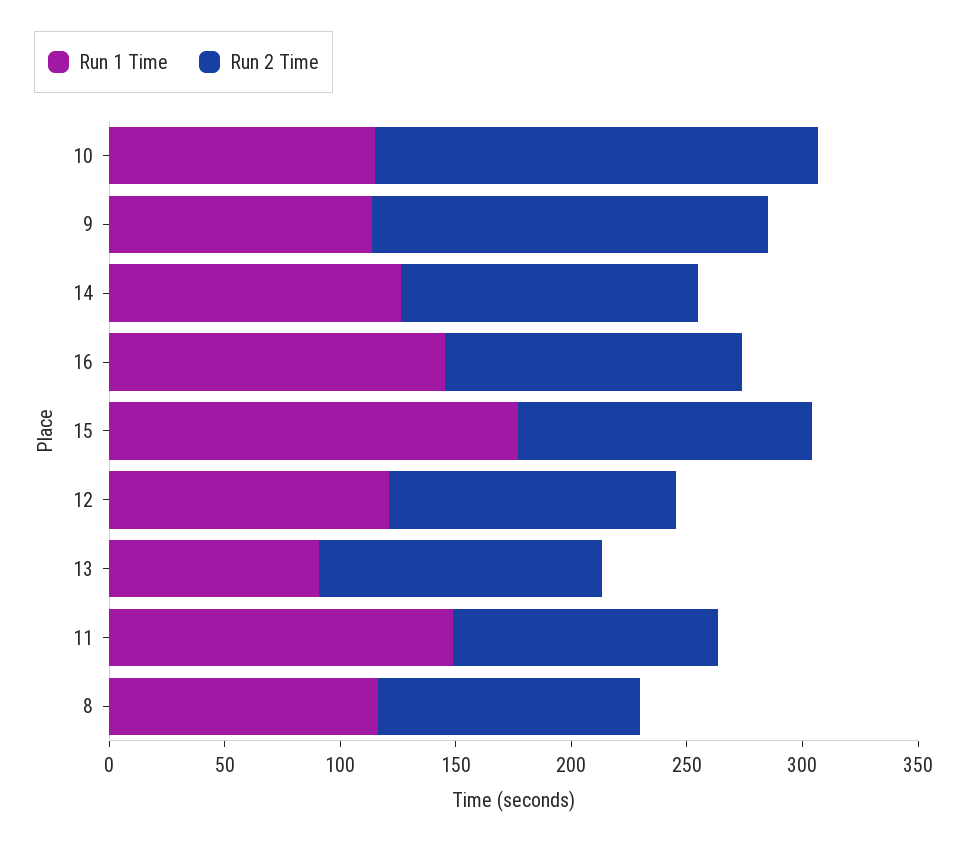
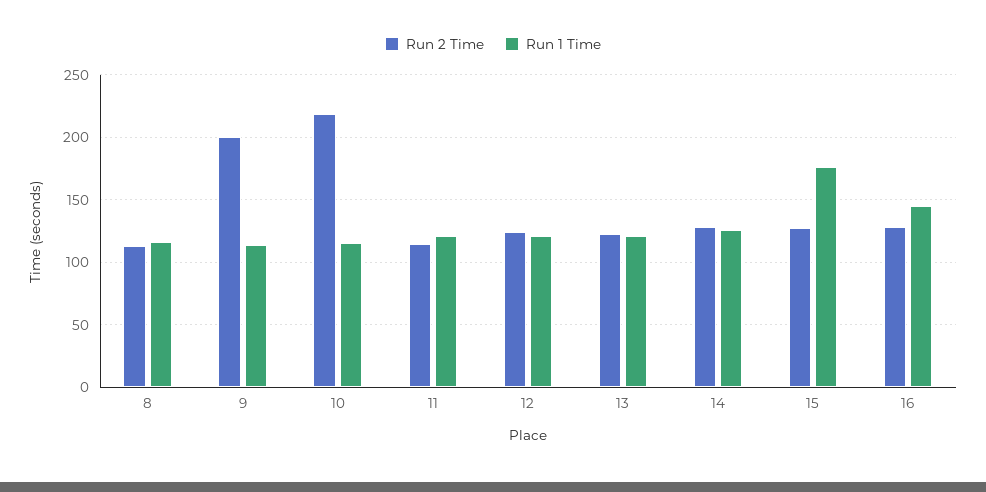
Run 2 Time, 10: 190 -> 220
Run 2 Time, 9: 170 -> 200
Run 1 Time, 13: 90 -> 120
Run 1 Time, 11: 150 -> 120

